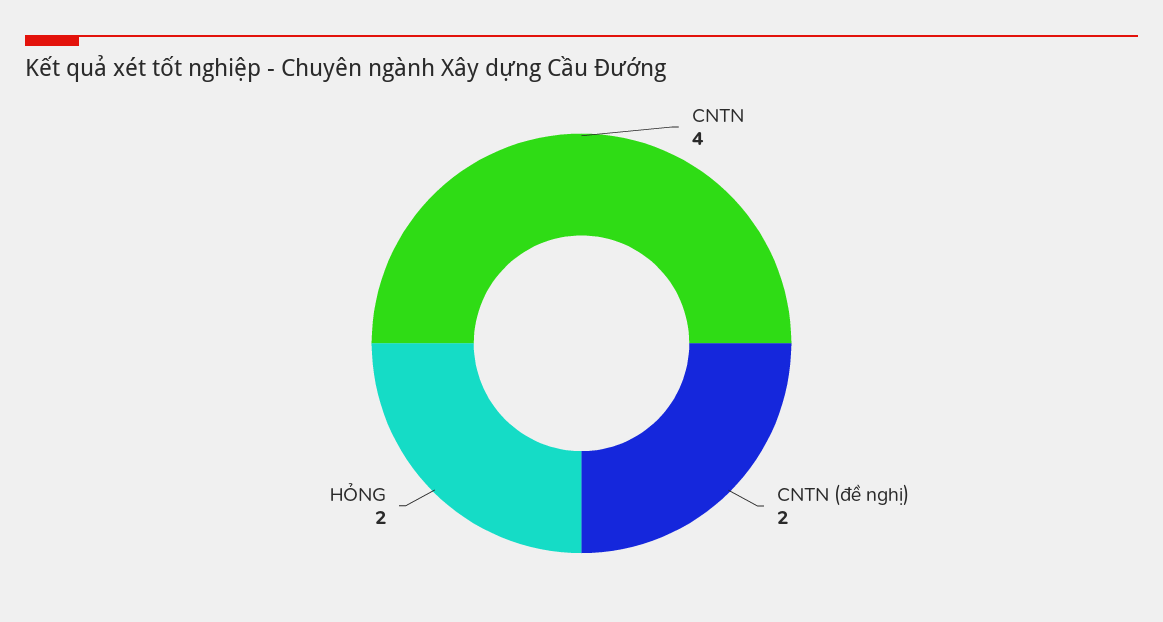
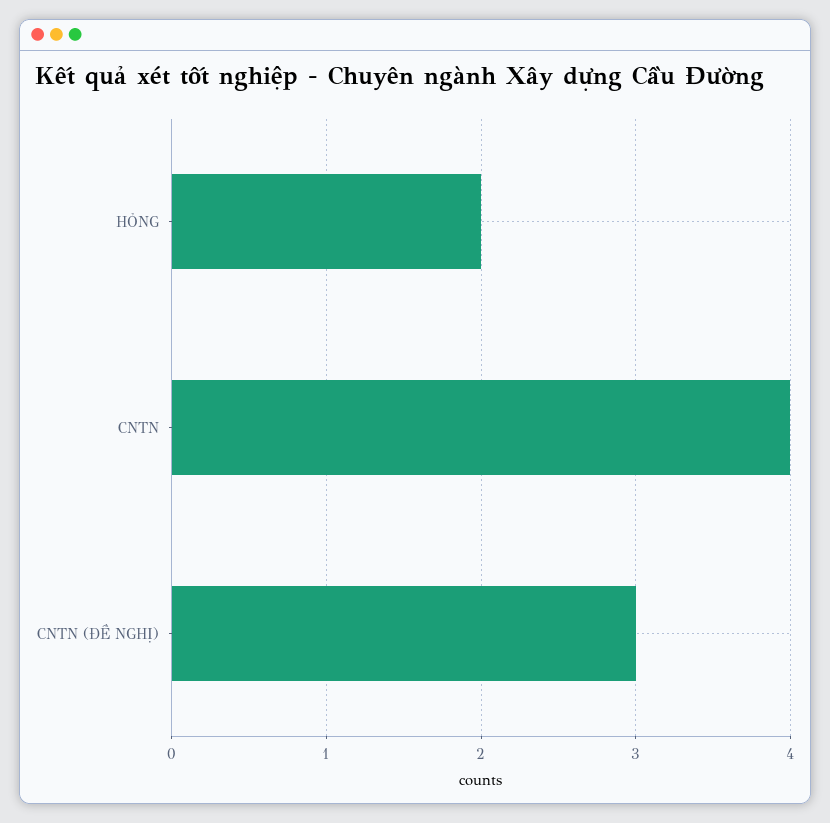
CNTN (đề nghị): 2 -> 3

